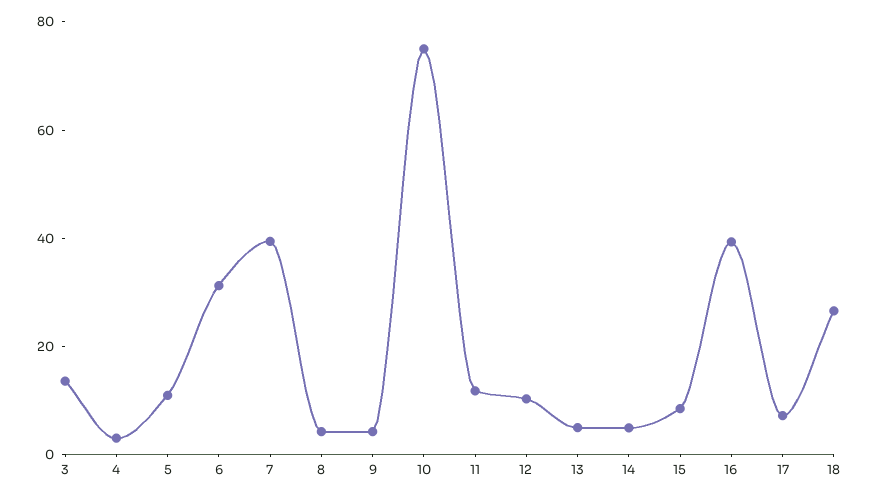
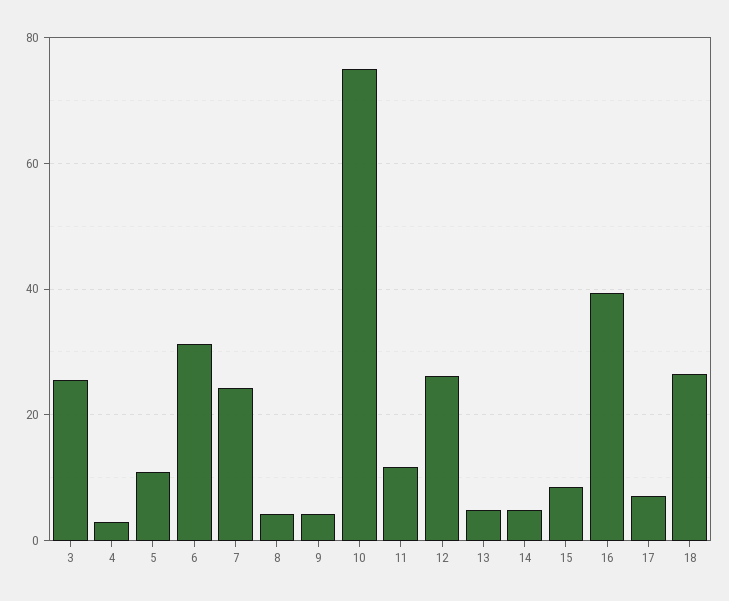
3: 15 -> 26
7: 40 -> 24
12: 10 -> 26

